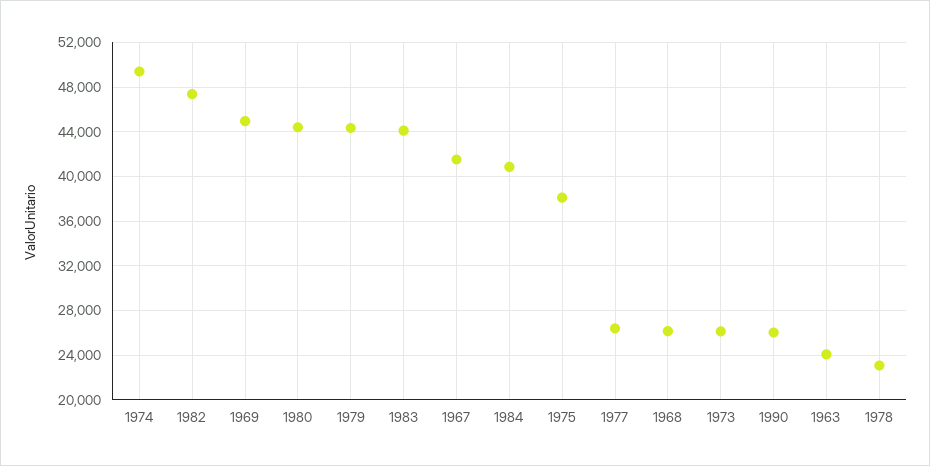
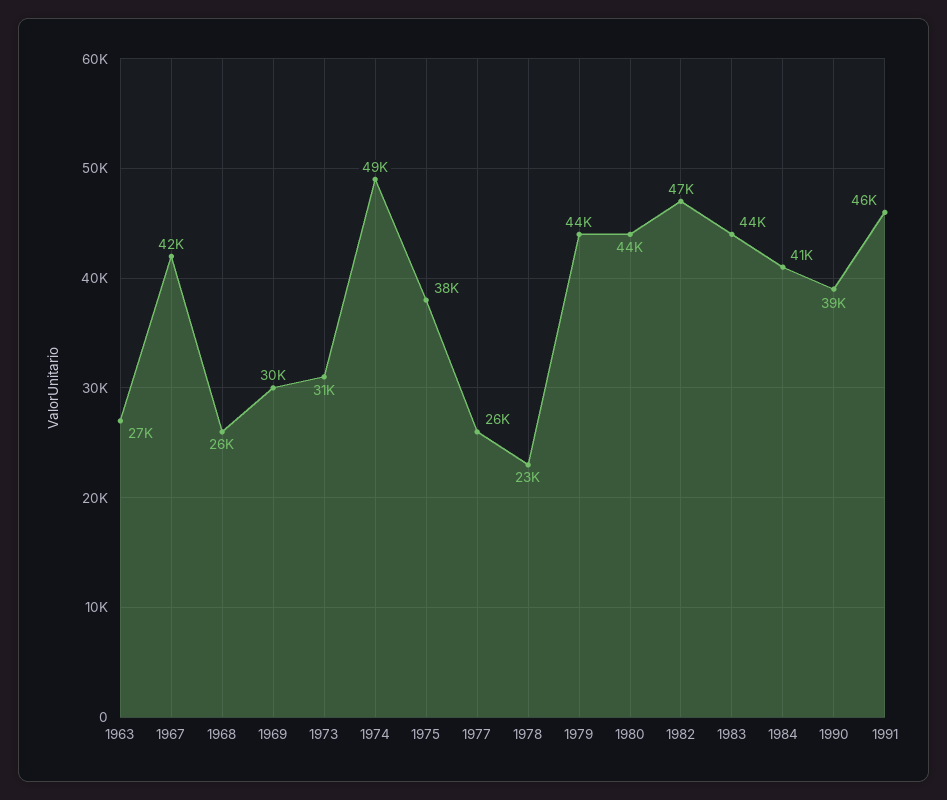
1969: 45000 -> 30000
1973: 26000 -> 31000
1990: 26000 -> 39000
1963: 24000 -> 27000
1991: none -> 46000

